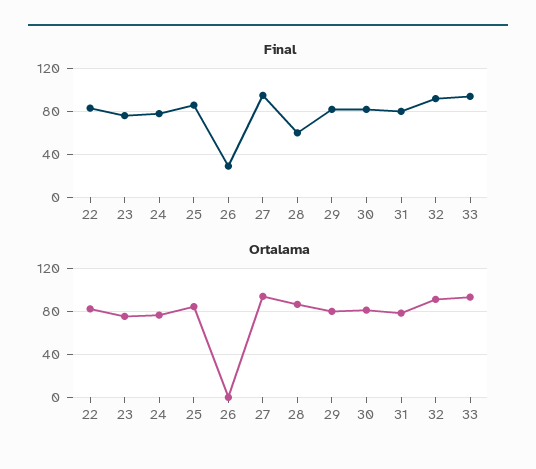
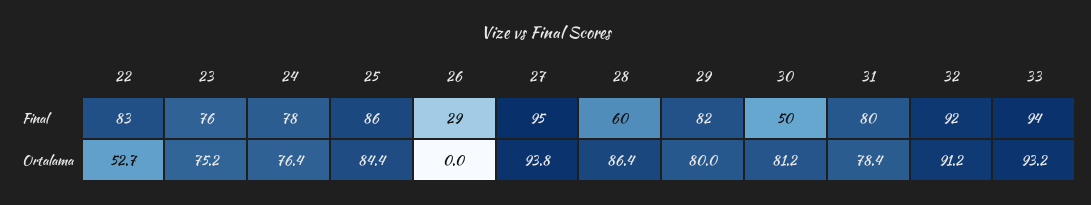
Final, 30: 80 -> 50
Ortalama, 22: 80 -> 52.7

